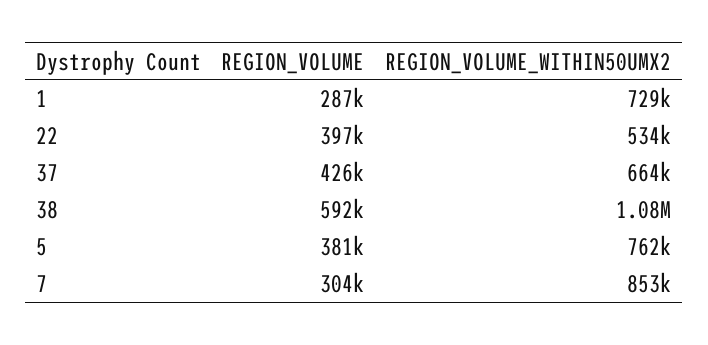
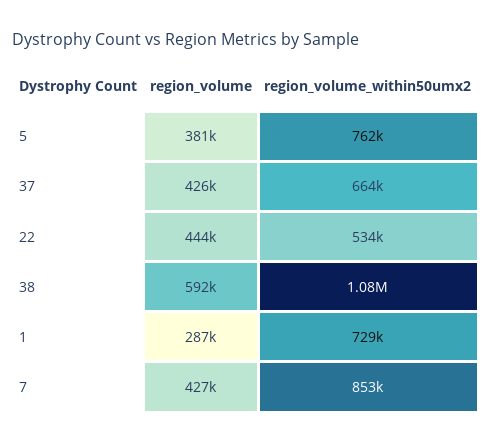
REGION_VOLUME, 22: 397000 -> 444000
REGION_VOLUME, 7: 304000 -> 427000

